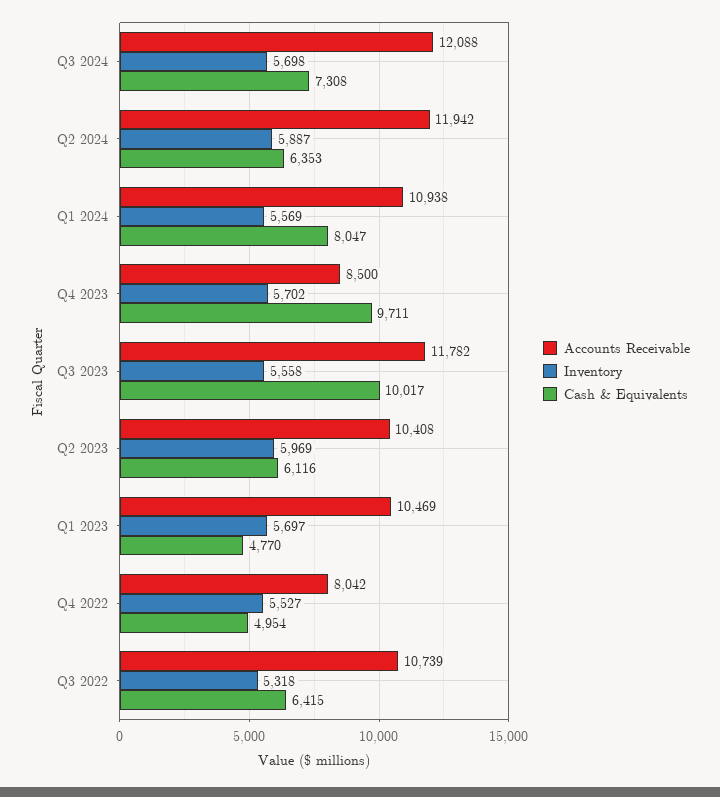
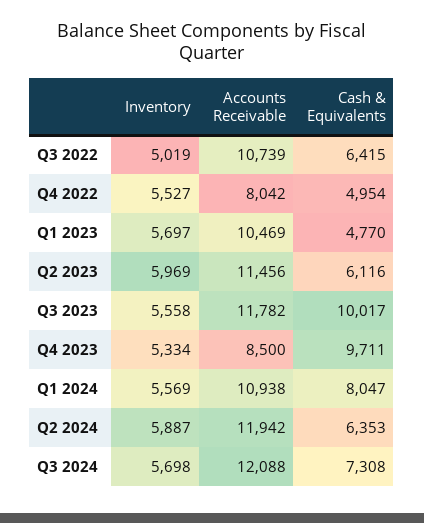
Inventory, Q4 2023: 5702 -> 5334
Accounts Receivable, Q2 2023: 10408 -> 11456
Inventory, Q3 2022: 5318 -> 5019

